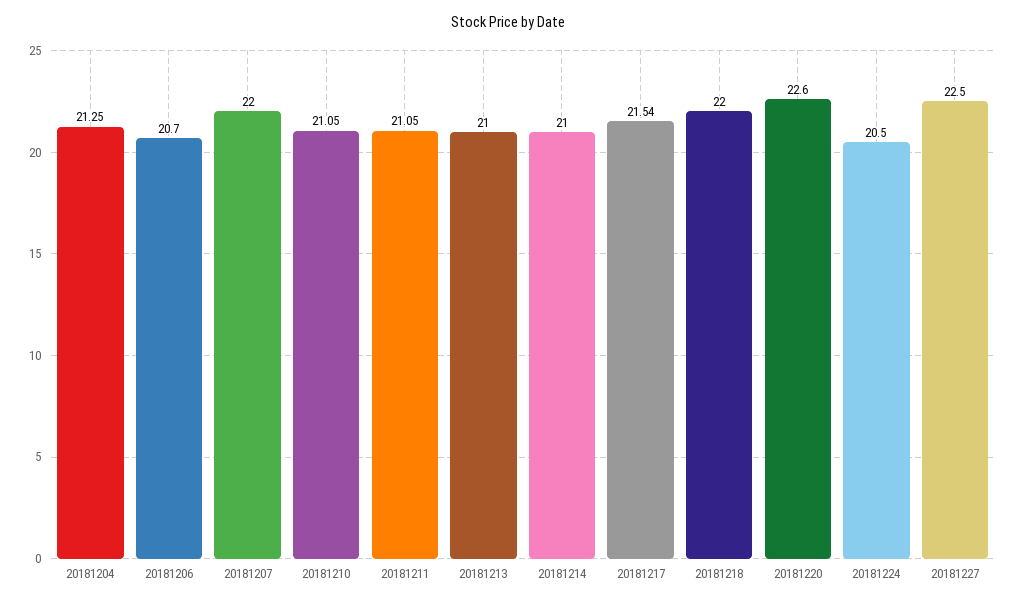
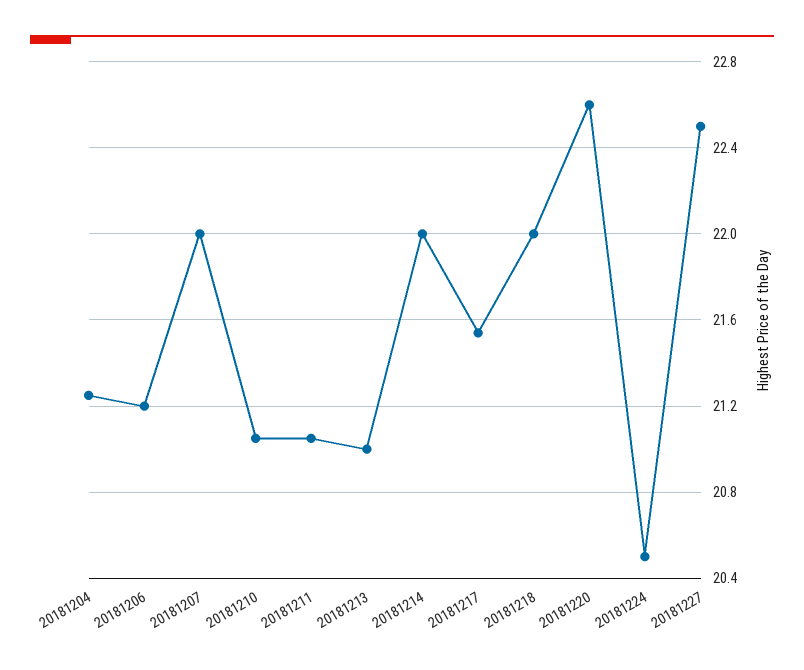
20181206: 20.7 -> 21.2
20181214: 21 -> 22

